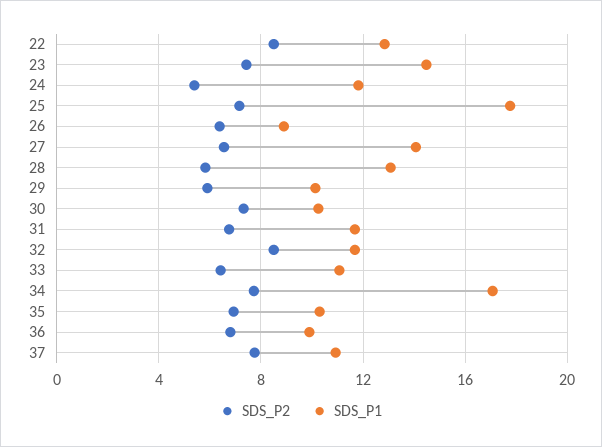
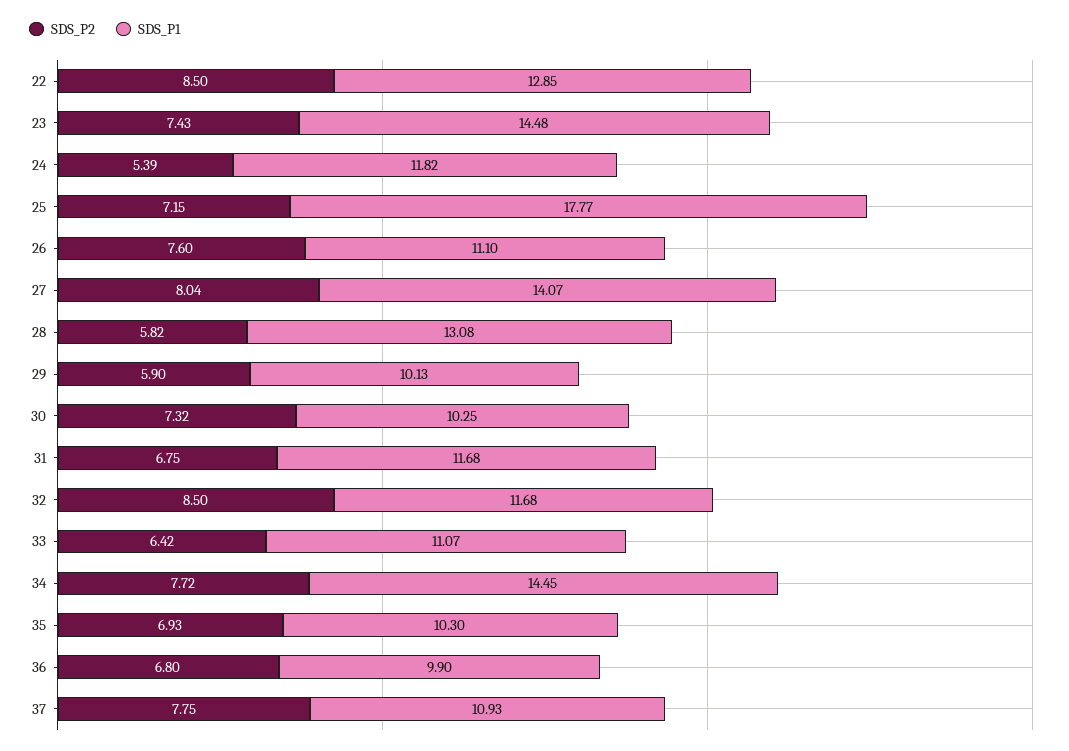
SDS_P2, 26: 6.5 -> 7.6
SDS_P1, 26: 9 -> 11.1
SDS_P2, 27: 6.5 -> 8.04
SDS_P1, 34: 17 -> 14.45

